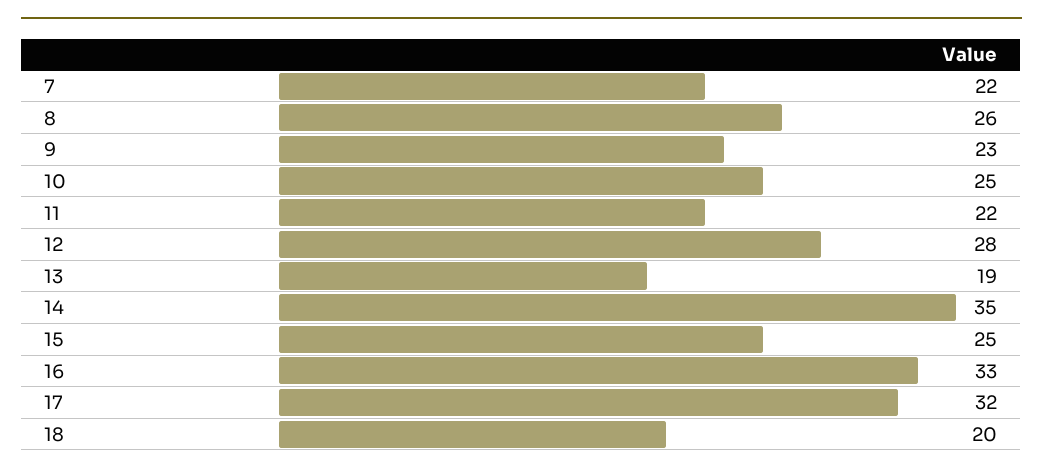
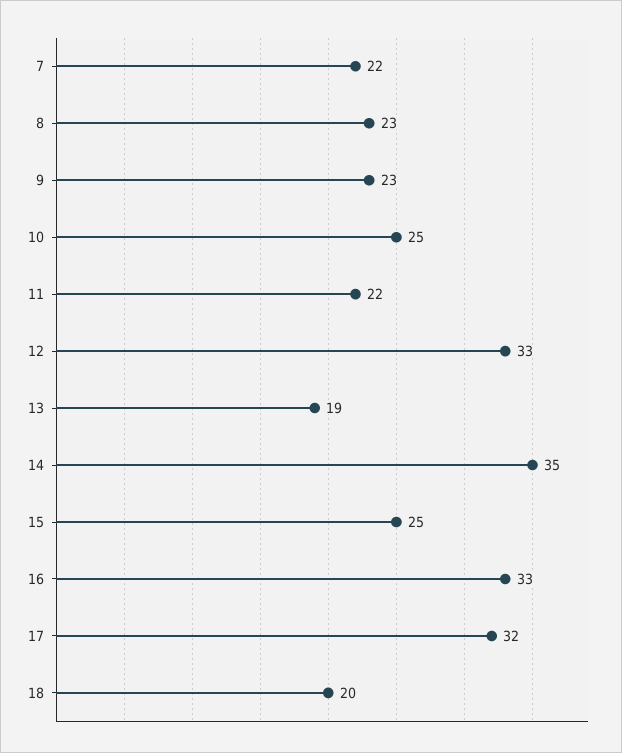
8: 26 -> 23
12: 28 -> 33

